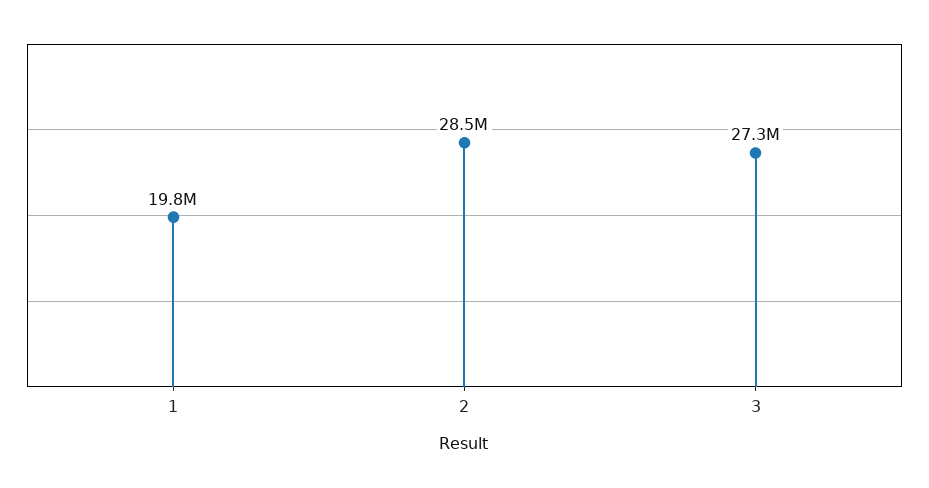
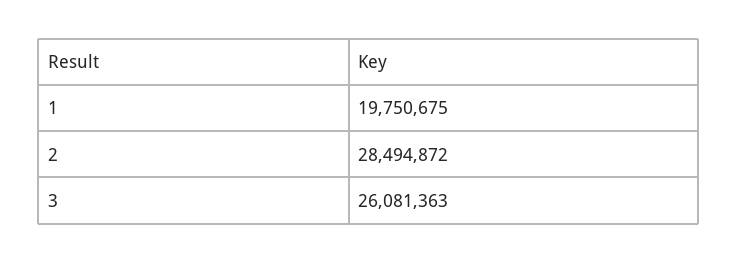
3: 27300000 -> 26081363

